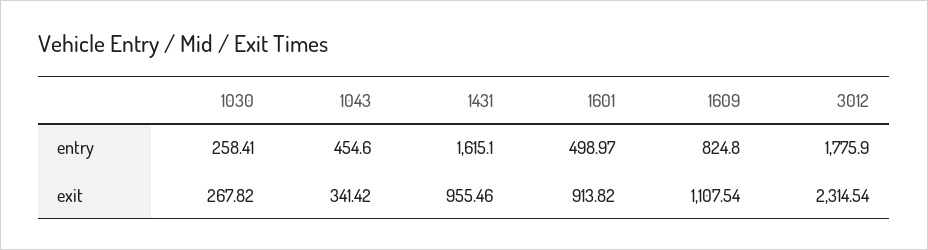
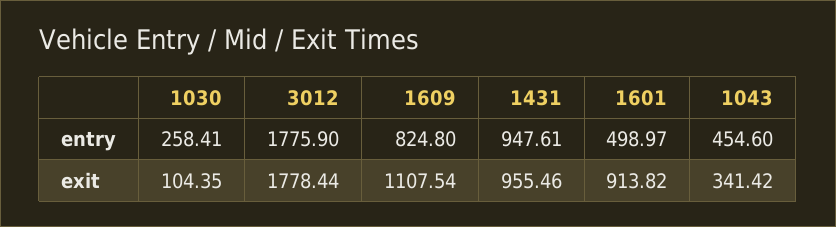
1431, entry: 1615.1 -> 947.61
1030, exit: 267.82 -> 104.35
3012, exit: 2314.54 -> 1778.44

